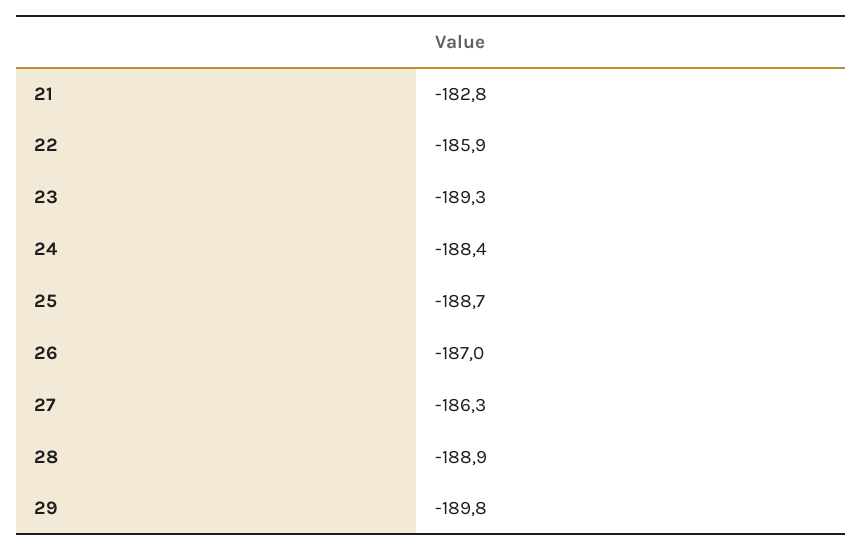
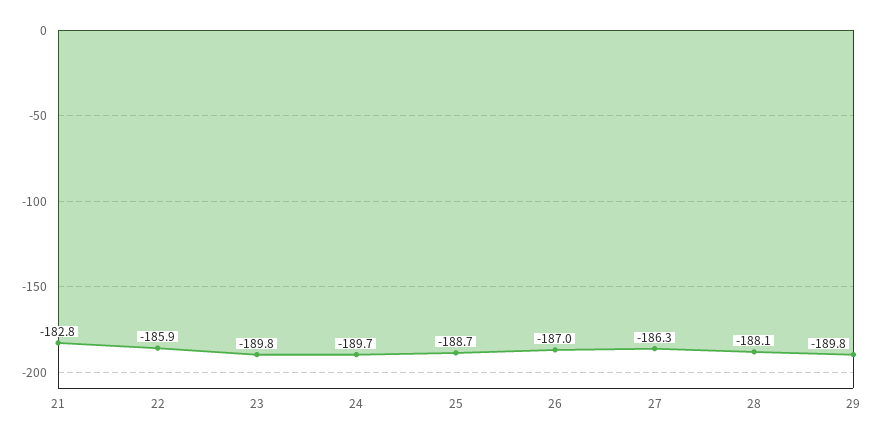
23: -189.3 -> -189.8
24: -188.4 -> -189.7
28: -188.9 -> -188.1

